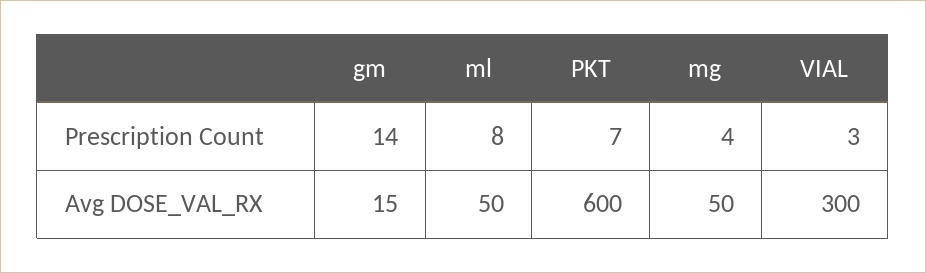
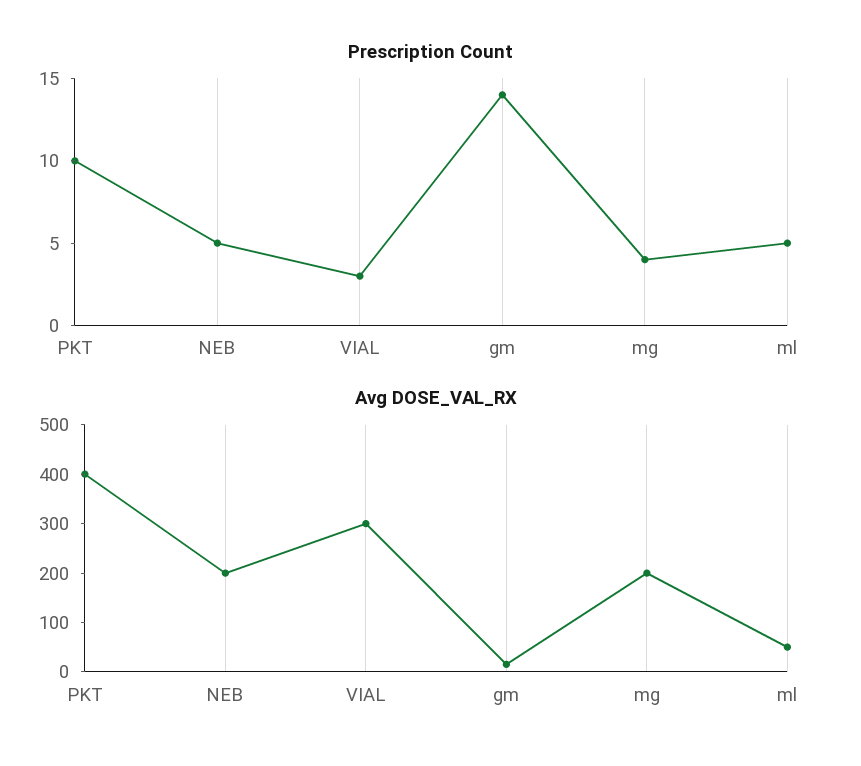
Prescription Count, ml: 8 -> 5
Prescription Count, PKT: 7 -> 10
Avg DOSE_VAL_RX, PKT: 600 -> 400
Avg DOSE_VAL_RX, mg: 50 -> 200
Prescription Count, NEB: none -> 5
Avg DOSE_VAL_RX, NEB: none -> 200

